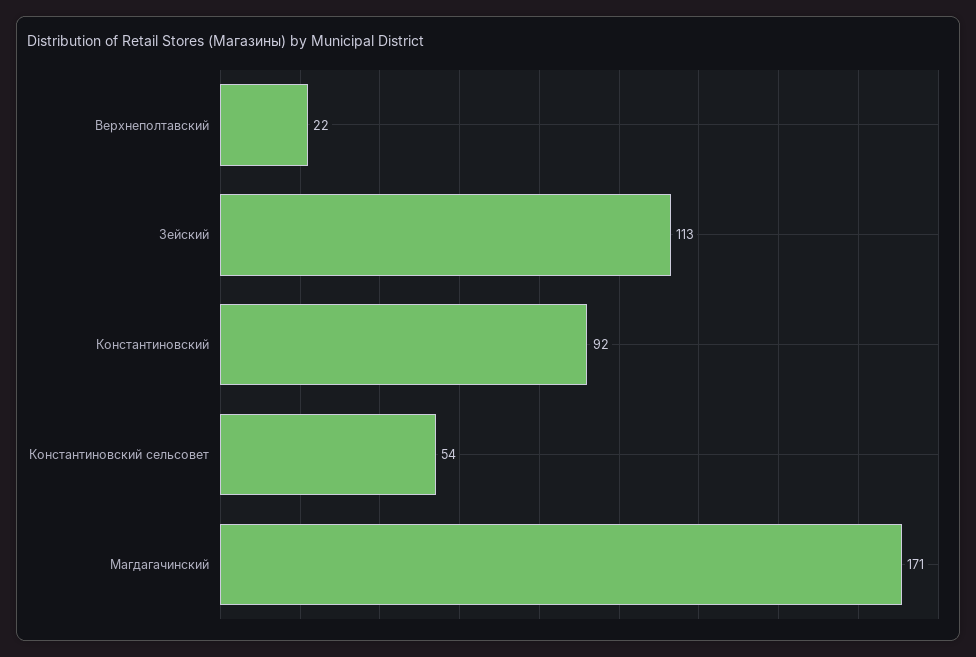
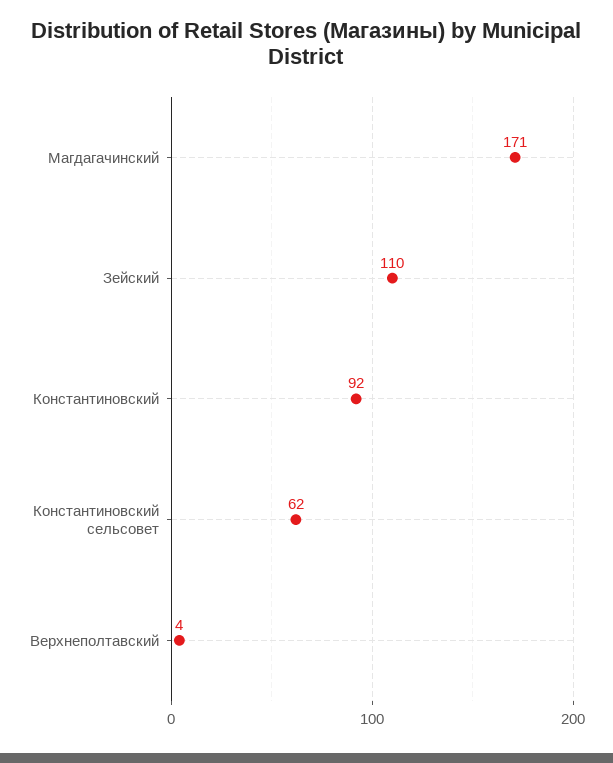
Верхнеполтавский: 22 -> 4
Зейский: 113 -> 110
Константиновский сельсовет: 54 -> 62

